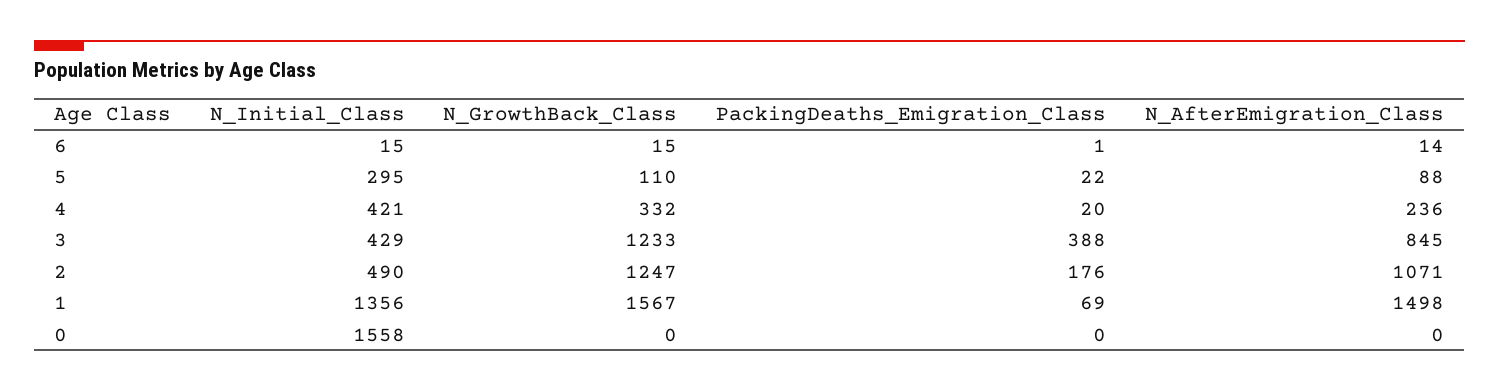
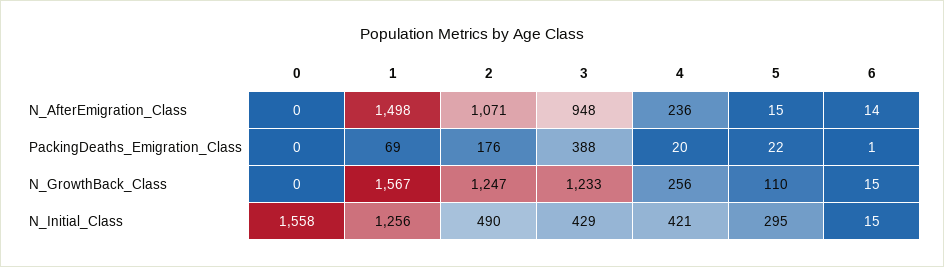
N_AfterEmigration_Class, 5: 88 -> 15
N_GrowthBack_Class, 4: 332 -> 256
N_AfterEmigration_Class, 3: 845 -> 948
N_Initial_Class, 1: 1356 -> 1256

